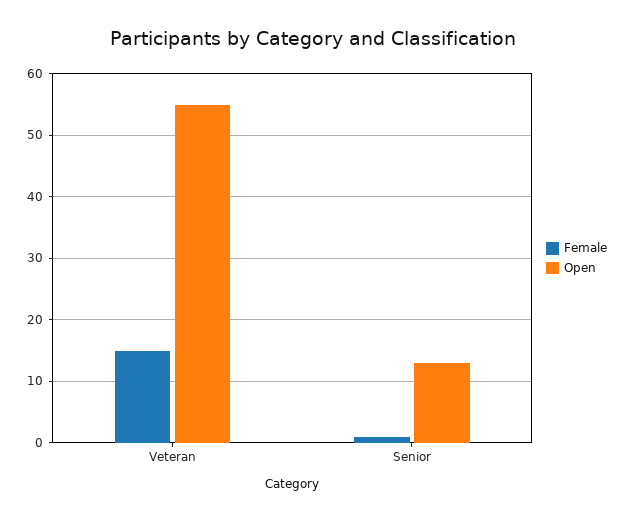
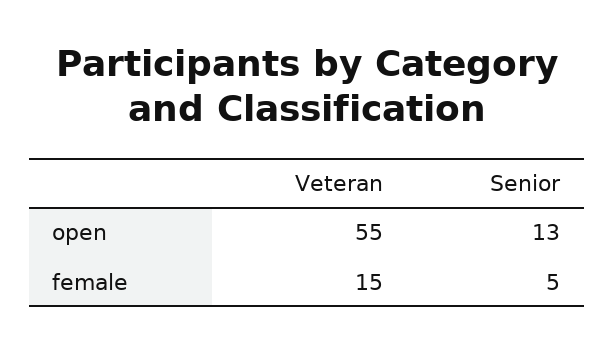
Female, Senior: 1 -> 5

